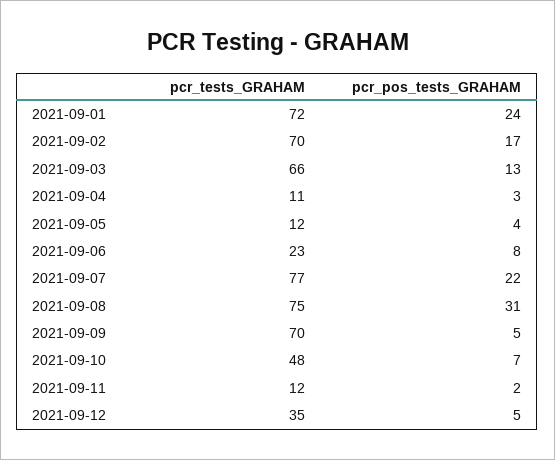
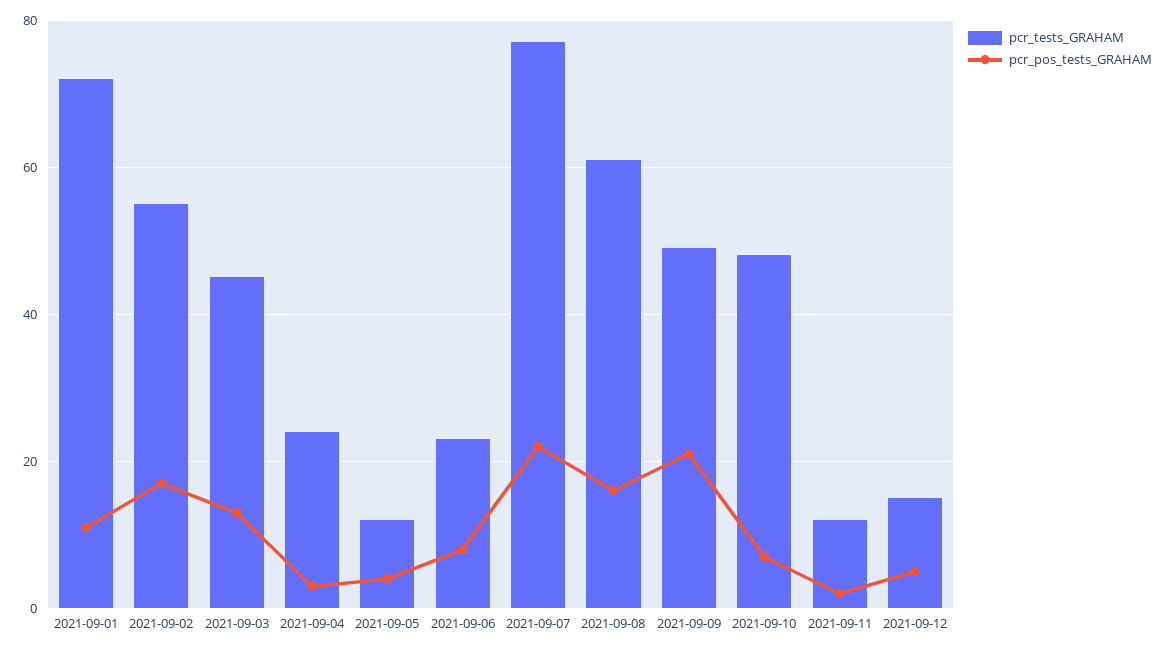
pcr_pos_tests_GRAHAM, 2021-09-01: 24 -> 10
pcr_tests_GRAHAM, 2021-09-02: 70 -> 55
pcr_tests_GRAHAM, 2021-09-03: 66 -> 45
pcr_tests_GRAHAM, 2021-09-04: 11 -> 25
pcr_tests_GRAHAM, 2021-09-08: 75 -> 60
pcr_pos_tests_GRAHAM, 2021-09-08: 31 -> 15
pcr_tests_GRAHAM, 2021-09-09: 70 -> 50
pcr_pos_tests_GRAHAM, 2021-09-09: 5 -> 20
pcr_tests_GRAHAM, 2021-09-12: 35 -> 15

